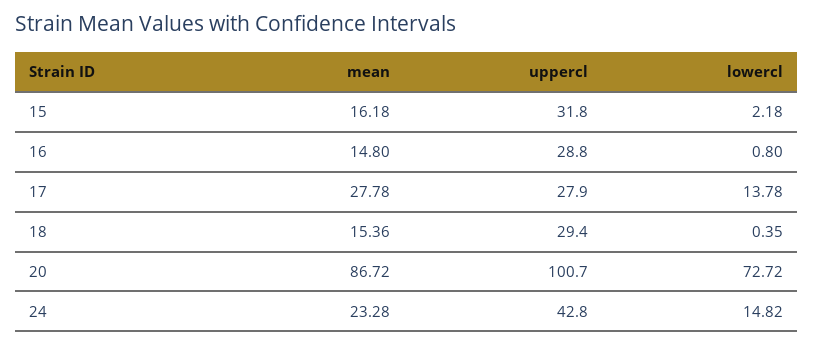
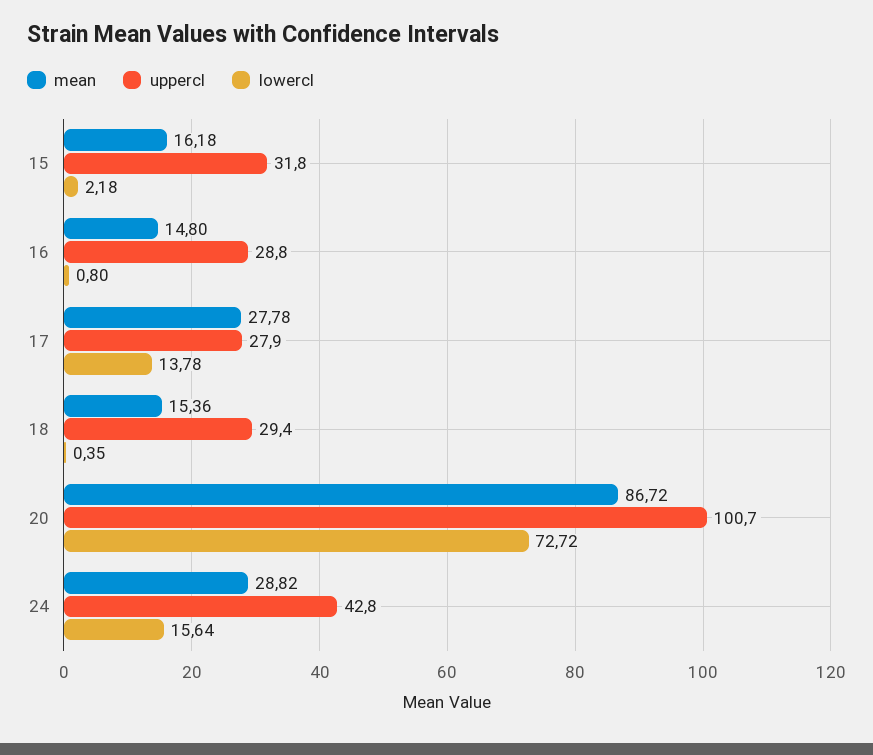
mean, 24: 23.28 -> 28.82
lowercl, 24: 14.82 -> 15.64

